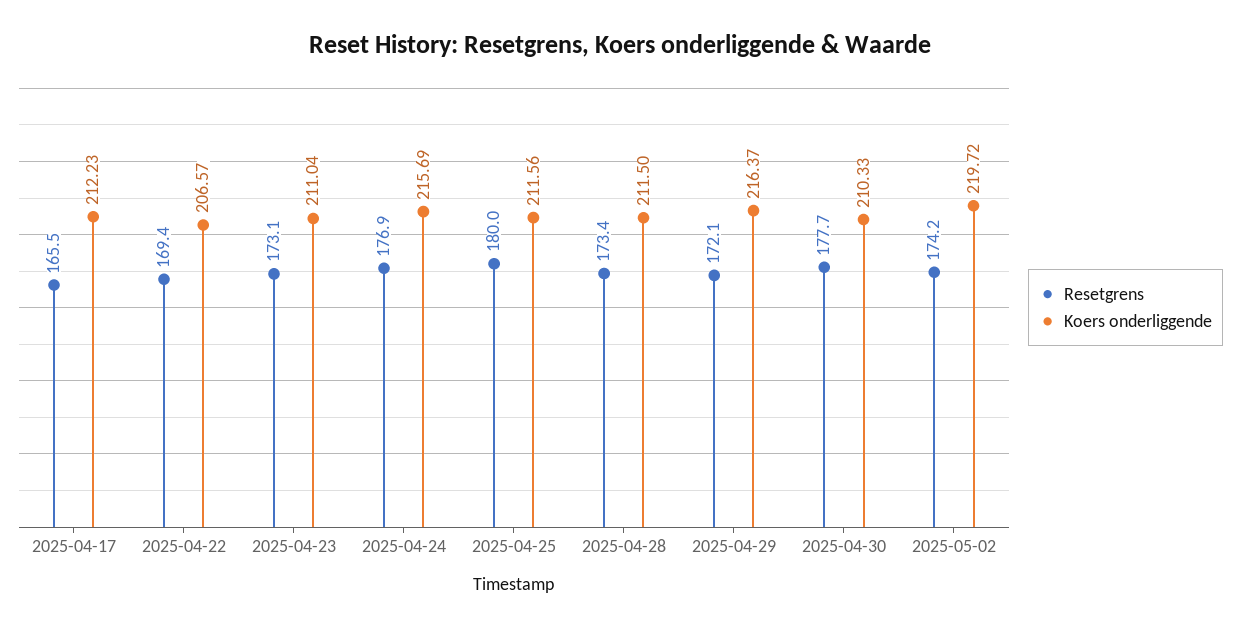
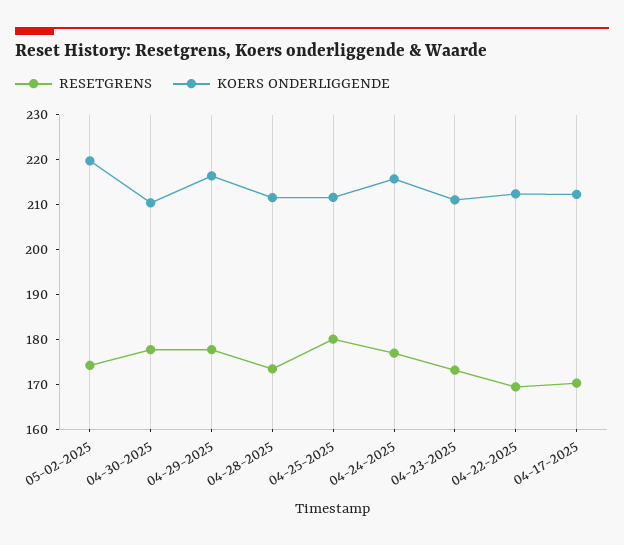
Resetgrens, 2025-04-17: 165.5 -> 170
Koers onderliggende, 2025-04-22: 206.57 -> 212
Resetgrens, 2025-04-29: 172.1 -> 178

